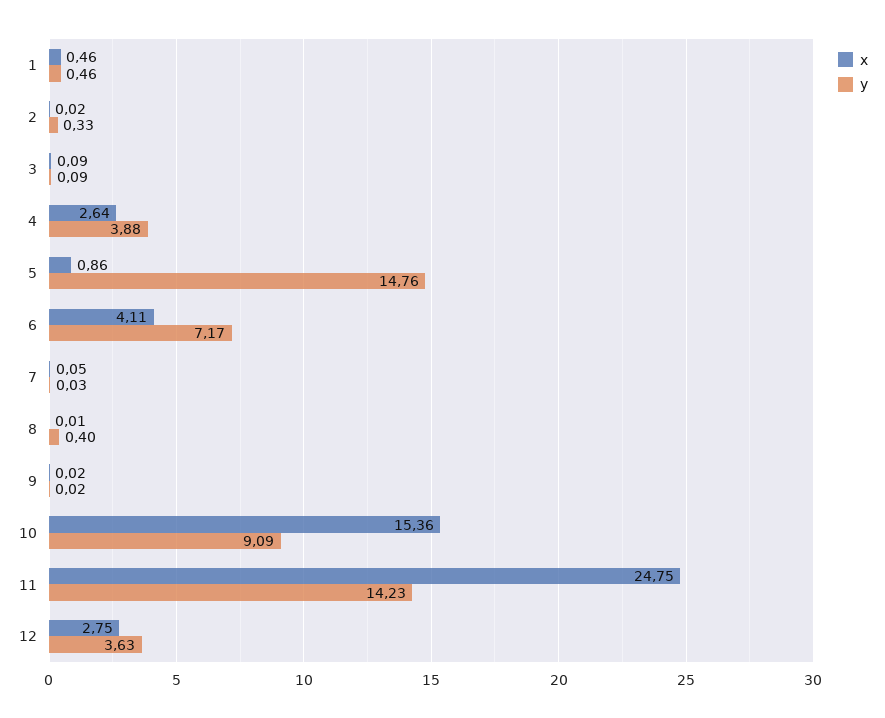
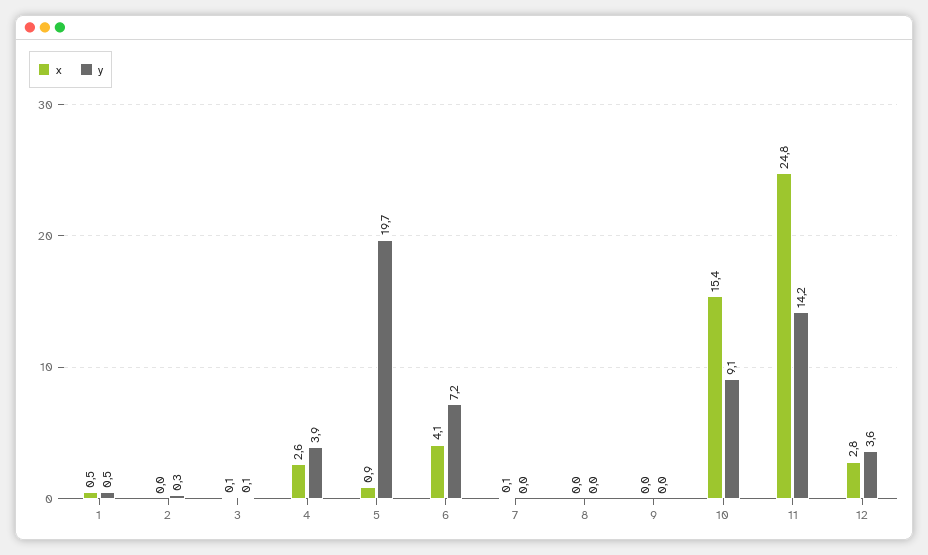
y, 5: 14.76 -> 19.7
y, 8: 0.4 -> 0

